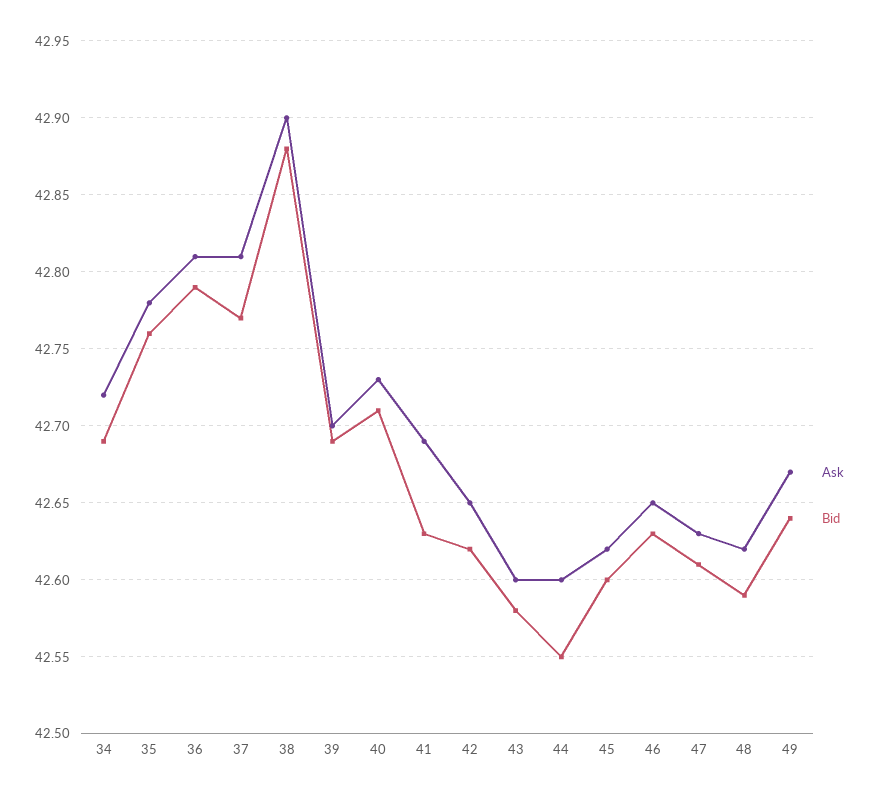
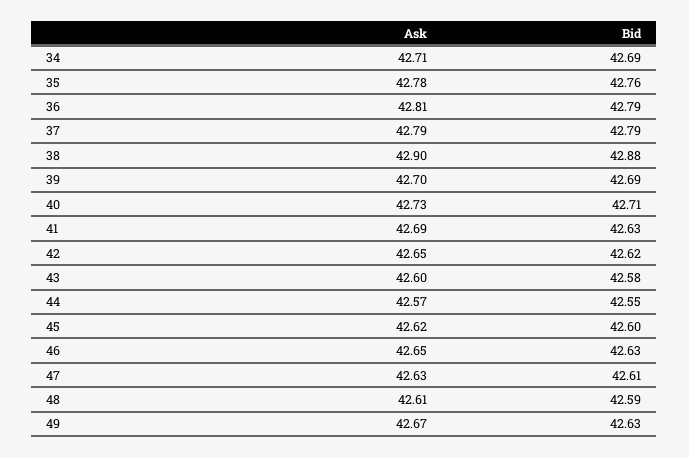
Ask, 34: 42.72 -> 42.71
Ask, 37: 42.81 -> 42.79
Bid, 37: 42.77 -> 42.79
Ask, 44: 42.6 -> 42.57
Ask, 48: 42.62 -> 42.61
Bid, 49: 42.64 -> 42.63

